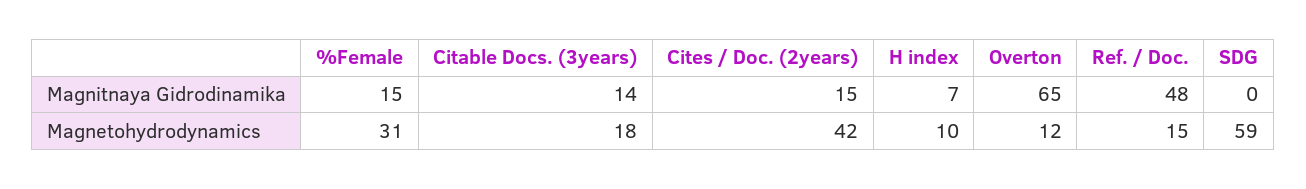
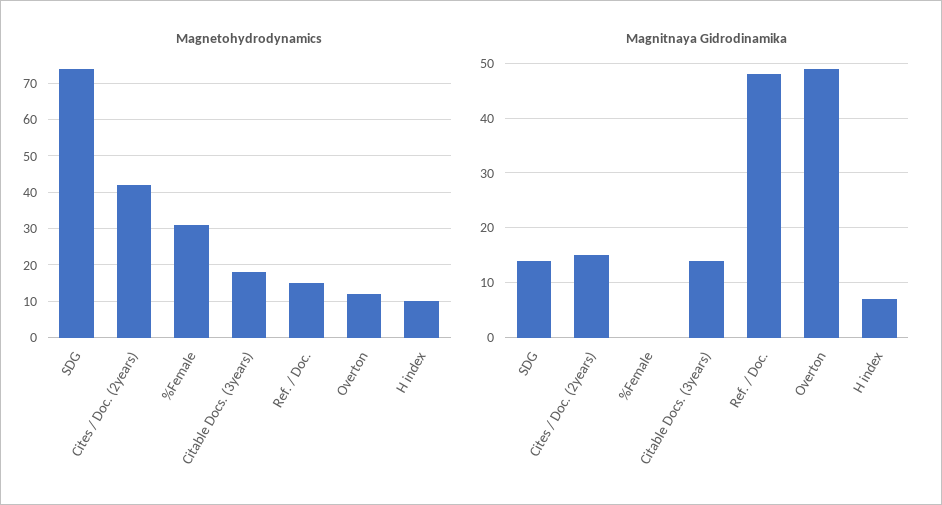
Magnitnaya Gidrodinamika, %Female: 15 -> 0
Magnitnaya Gidrodinamika, Overton: 65 -> 50
Magnitnaya Gidrodinamika, SDG: 0 -> 15
Magnetohydrodynamics, SDG: 59 -> 75

